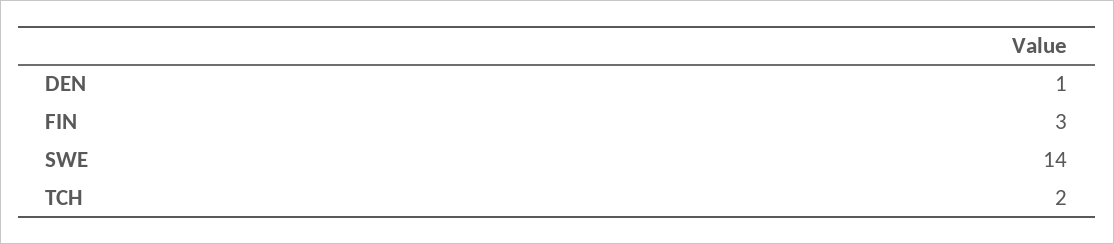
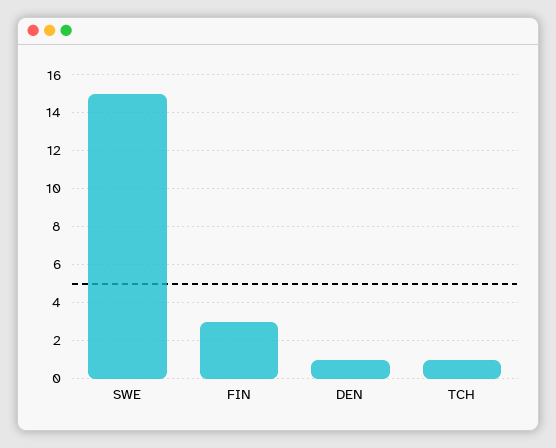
SWE: 14 -> 15
TCH: 2 -> 1

